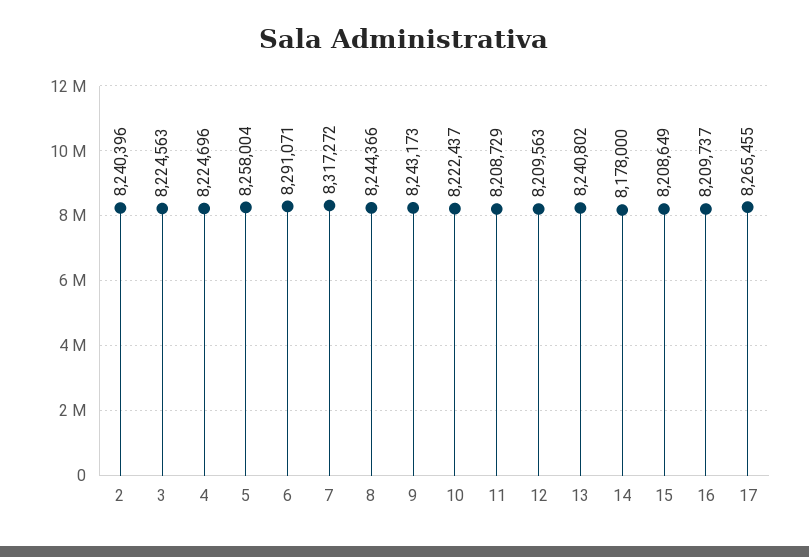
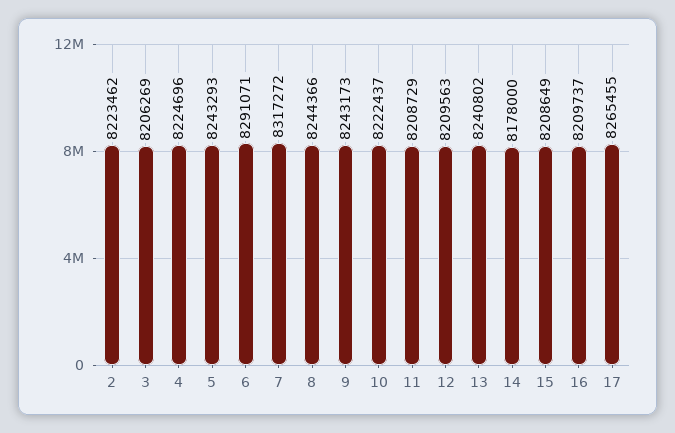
2: 8240396 -> 8223462
3: 8224563 -> 8206269
5: 8258004 -> 8243293

